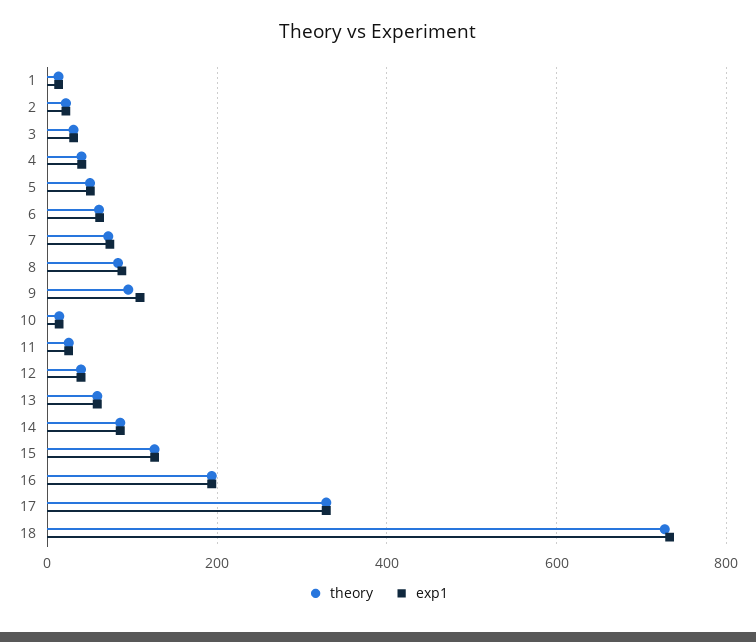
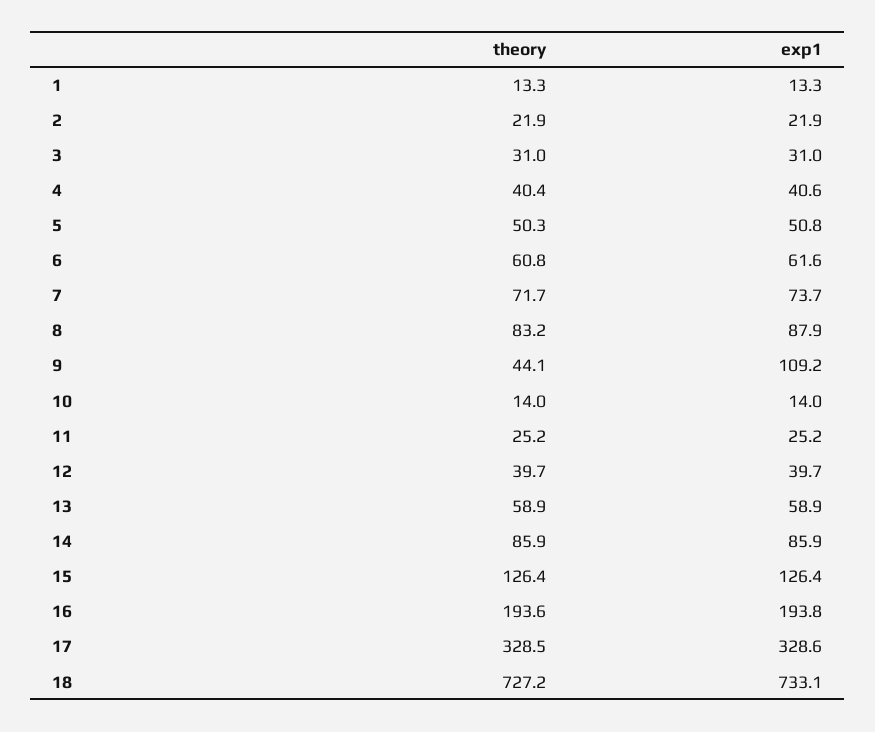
theory, 9: 100 -> 44.1

